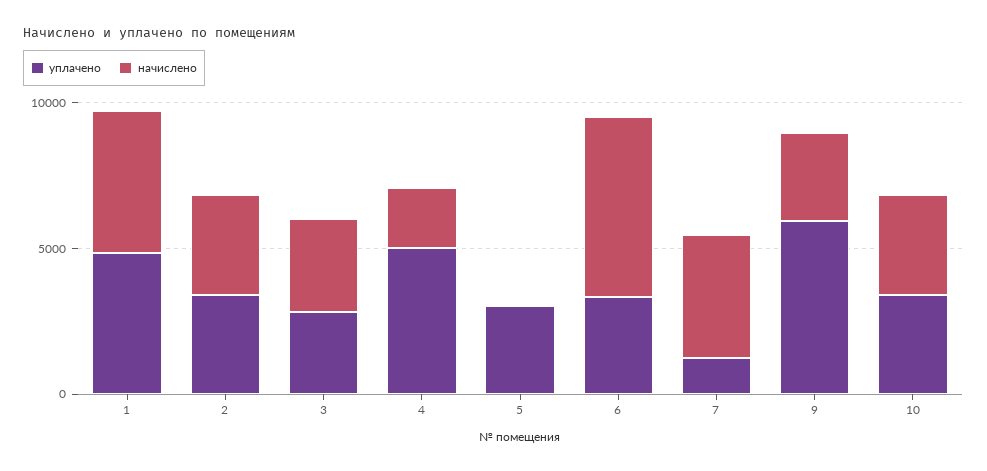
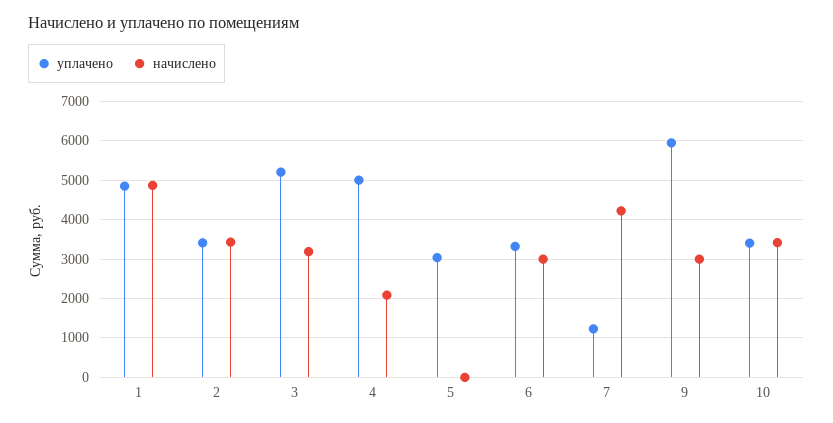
уплачено, 3: 3000 -> 5200
начислено, 6: 6000 -> 3000

